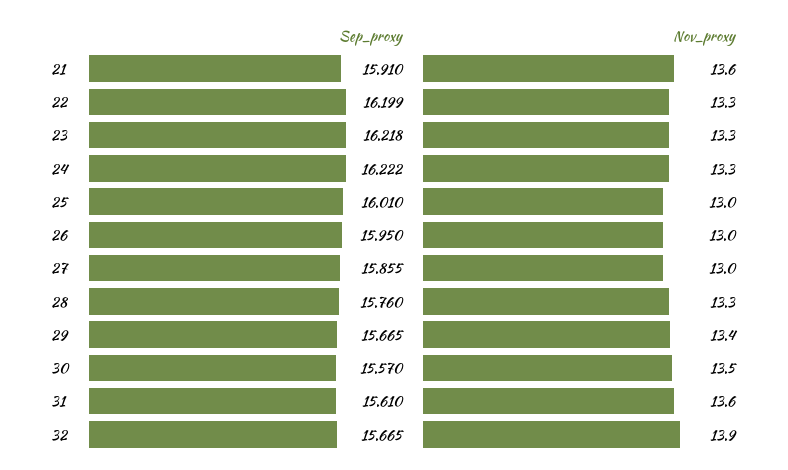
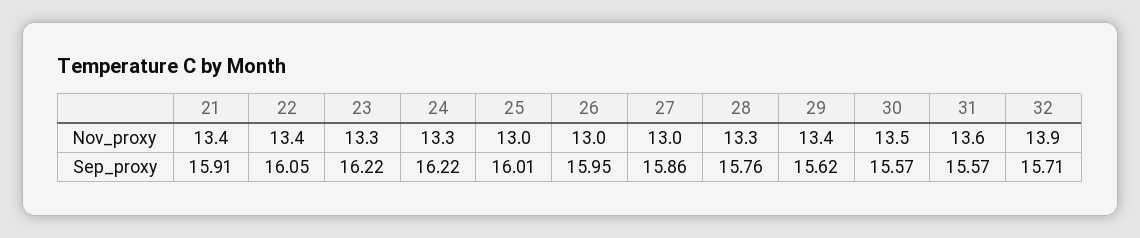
Nov_proxy, 21: 13.6 -> 13.4
Sep_proxy, 22: 16.199 -> 16.05
Nov_proxy, 22: 13.3 -> 13.4
Sep_proxy, 29: 15.665 -> 15.62
Sep_proxy, 31: 15.61 -> 15.57
Sep_proxy, 32: 15.665 -> 15.71

